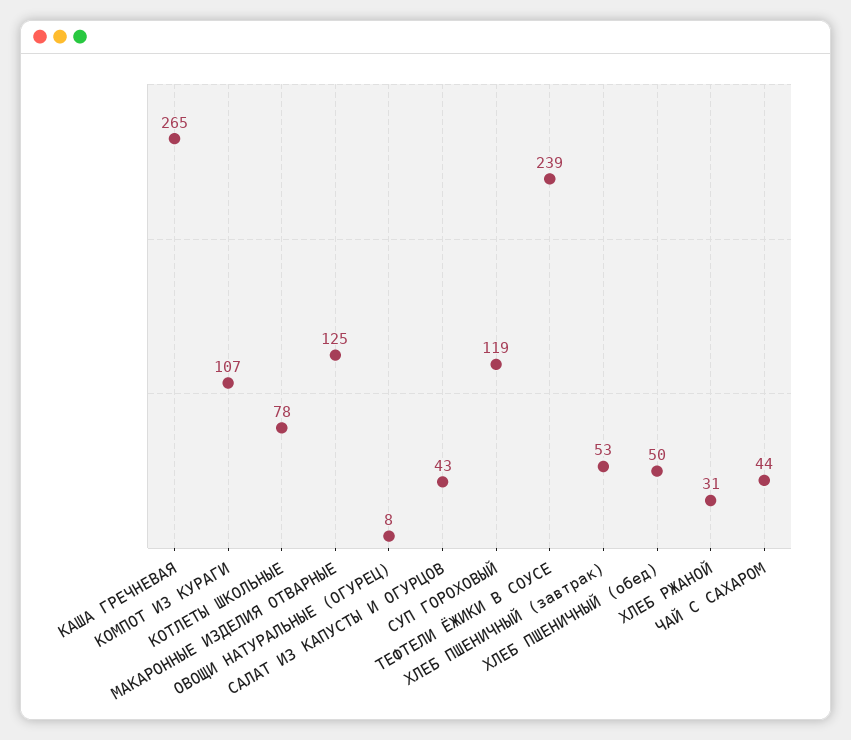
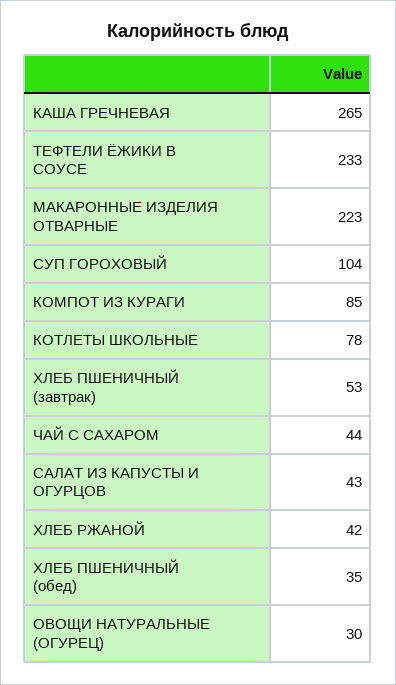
КОМПОТ ИЗ КУРАГИ: 107 -> 85
МАКАРОННЫЕ ИЗДЕЛИЯ ОТВАРНЫЕ: 125 -> 223
ОВОЩИ НАТУРАЛЬНЫЕ (ОГУРЕЦ): 8 -> 30
СУП ГОРОХОВЫЙ: 119 -> 104
ТЕФТЕЛИ ЁЖИКИ В СОУСЕ: 239 -> 233
ХЛЕБ ПШЕНИЧНЫЙ (обед): 50 -> 35
ХЛЕБ РЖАНОЙ: 31 -> 42

